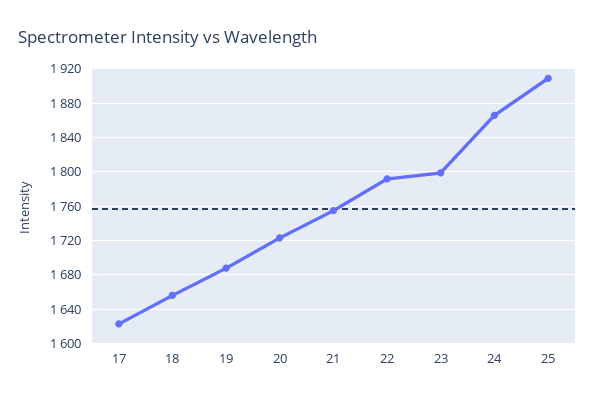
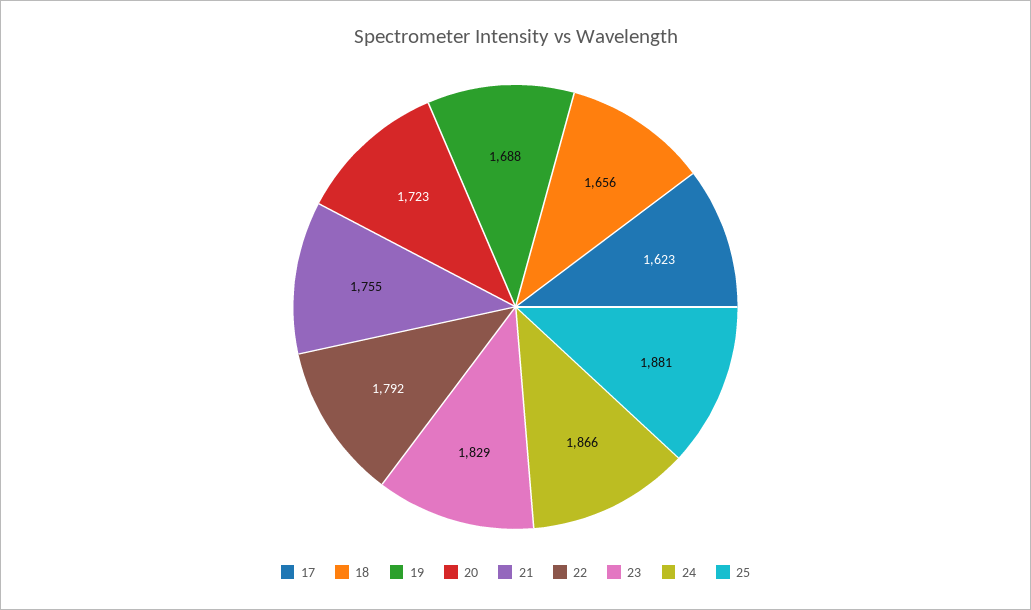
23: 1800 -> 1829
25: 1910 -> 1881

